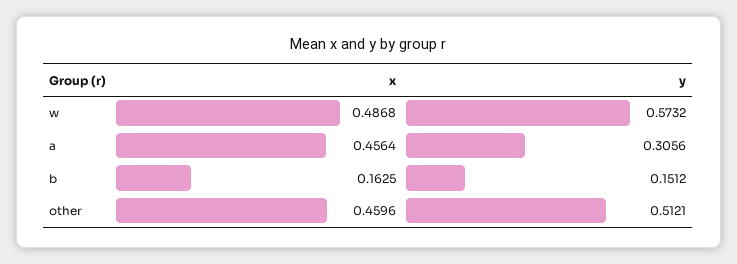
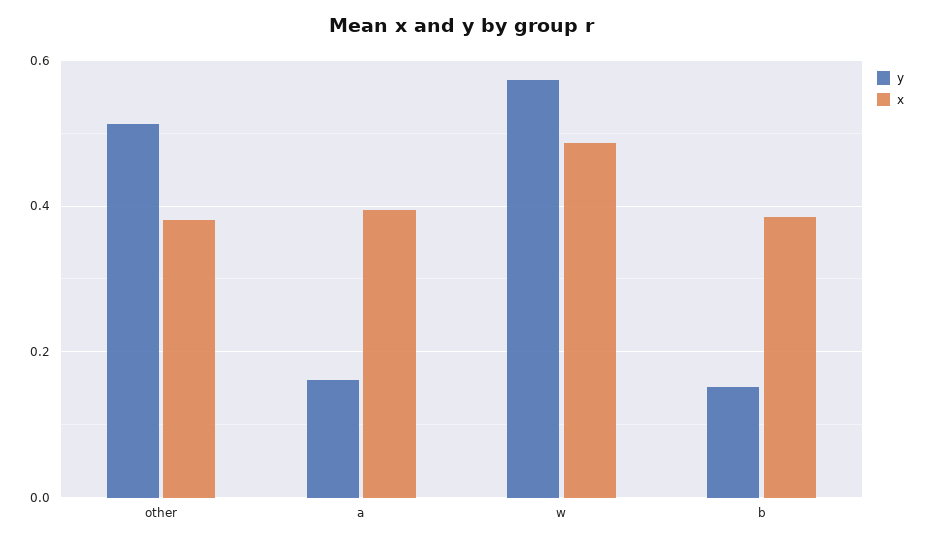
x, a: 0.4564 -> 0.4
y, a: 0.3056 -> 0.16
x, b: 0.1625 -> 0.38
x, other: 0.4596 -> 0.38

